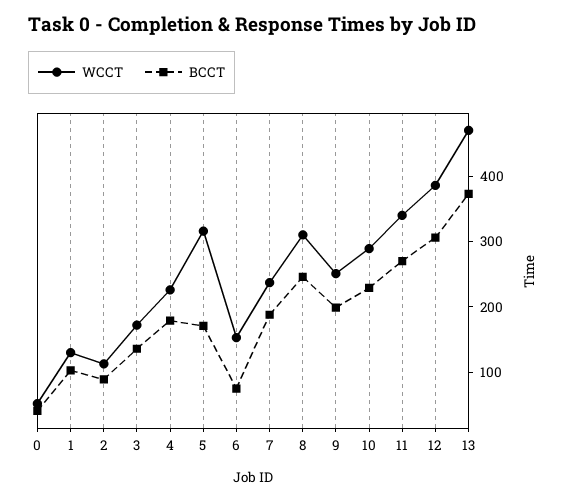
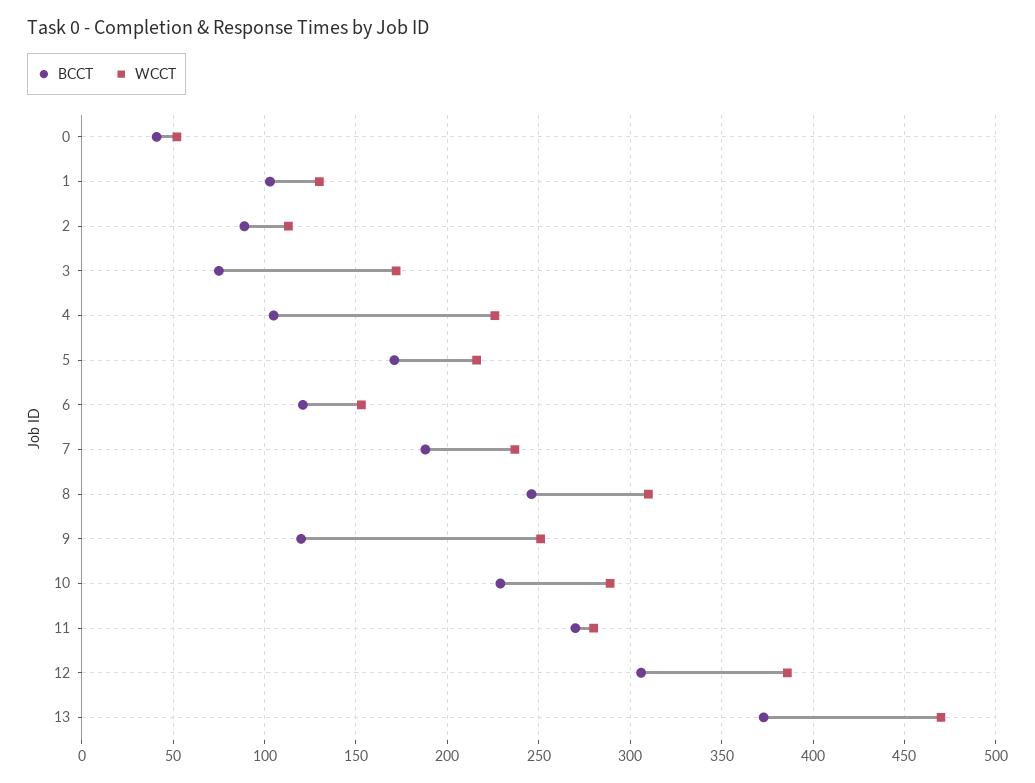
BCCT, 3: 140 -> 75
BCCT, 4: 180 -> 105
WCCT, 5: 320 -> 215
BCCT, 6: 80 -> 120
BCCT, 9: 200 -> 120
WCCT, 11: 340 -> 280

